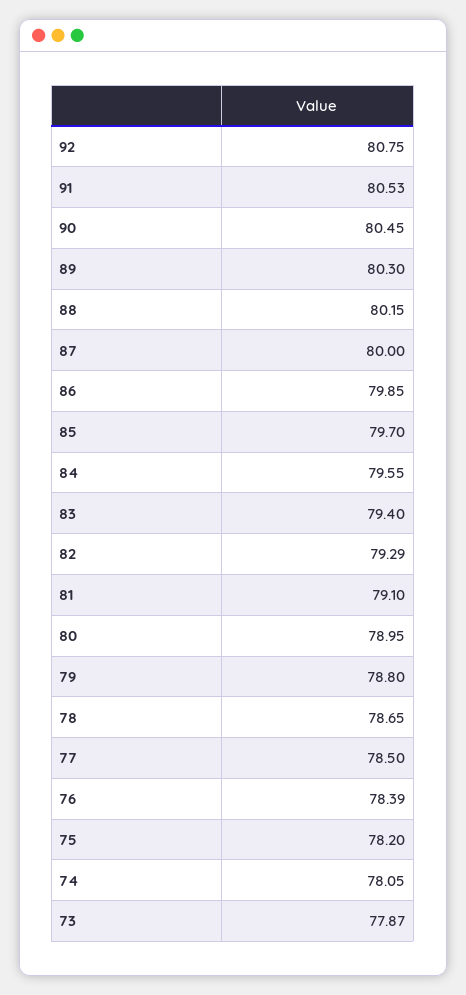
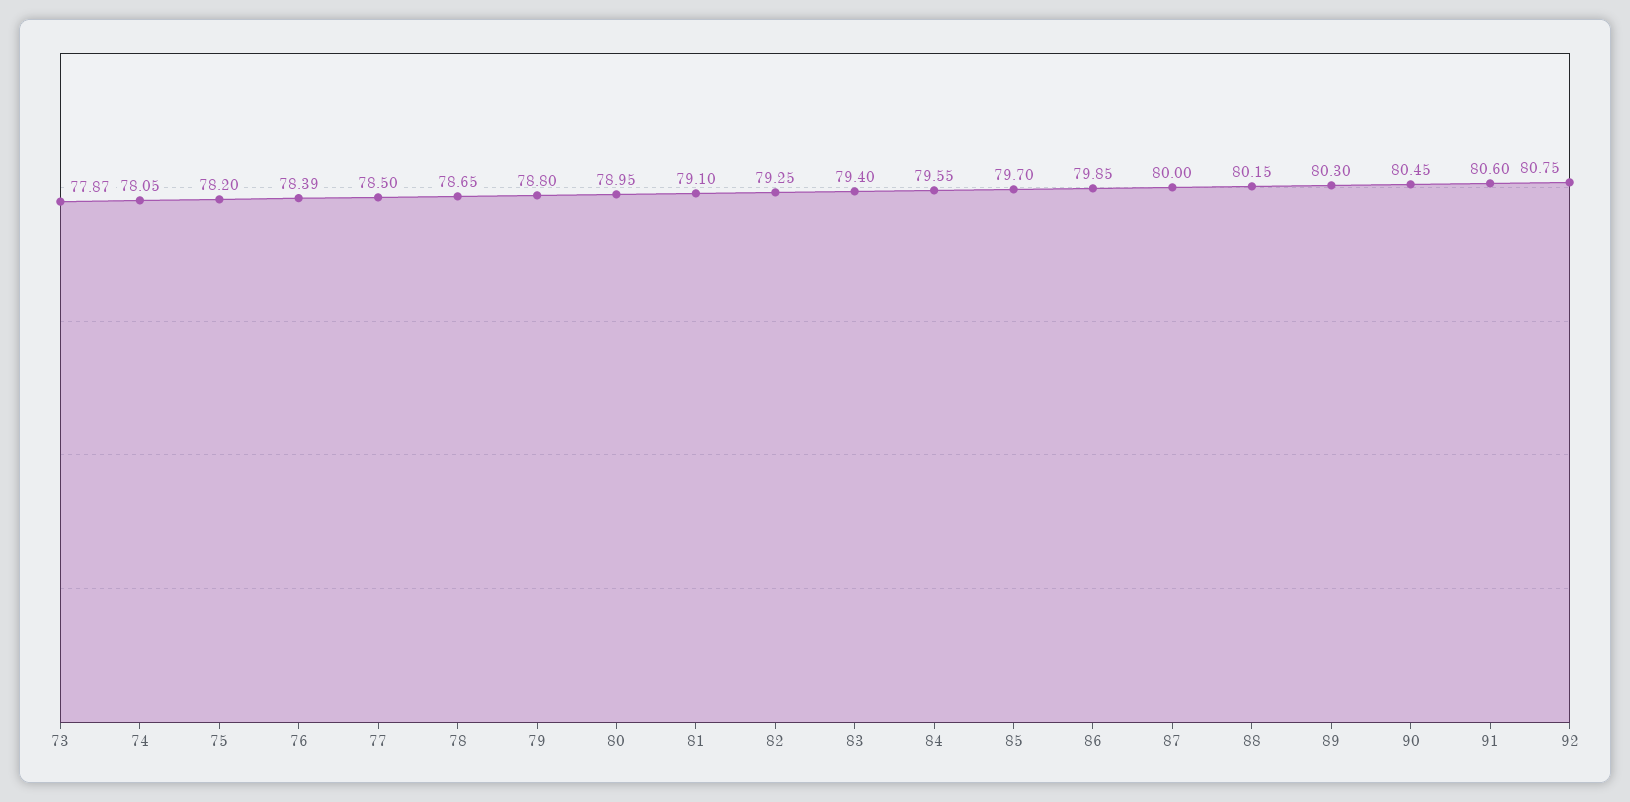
91: 80.53 -> 80.6
82: 79.29 -> 79.25

